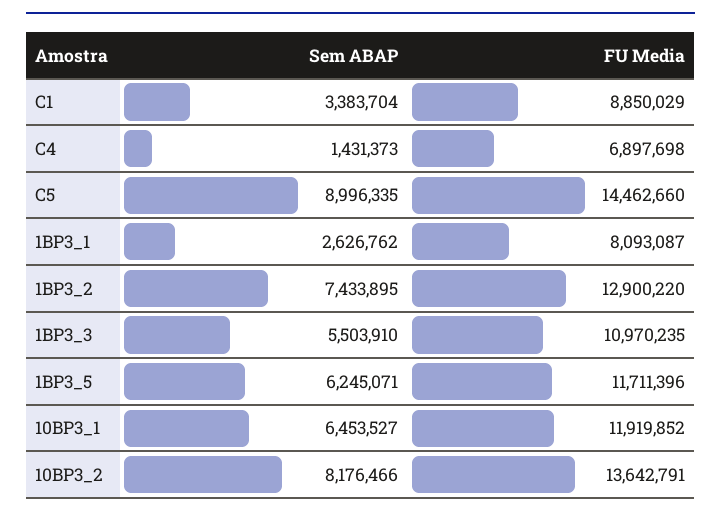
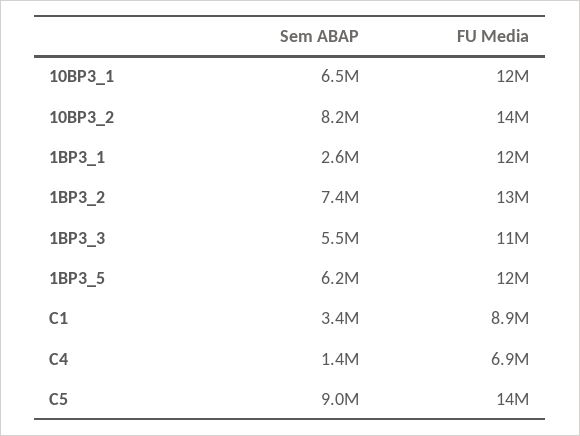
FU Media, 1BP3_1: 8093087 -> 12000000

